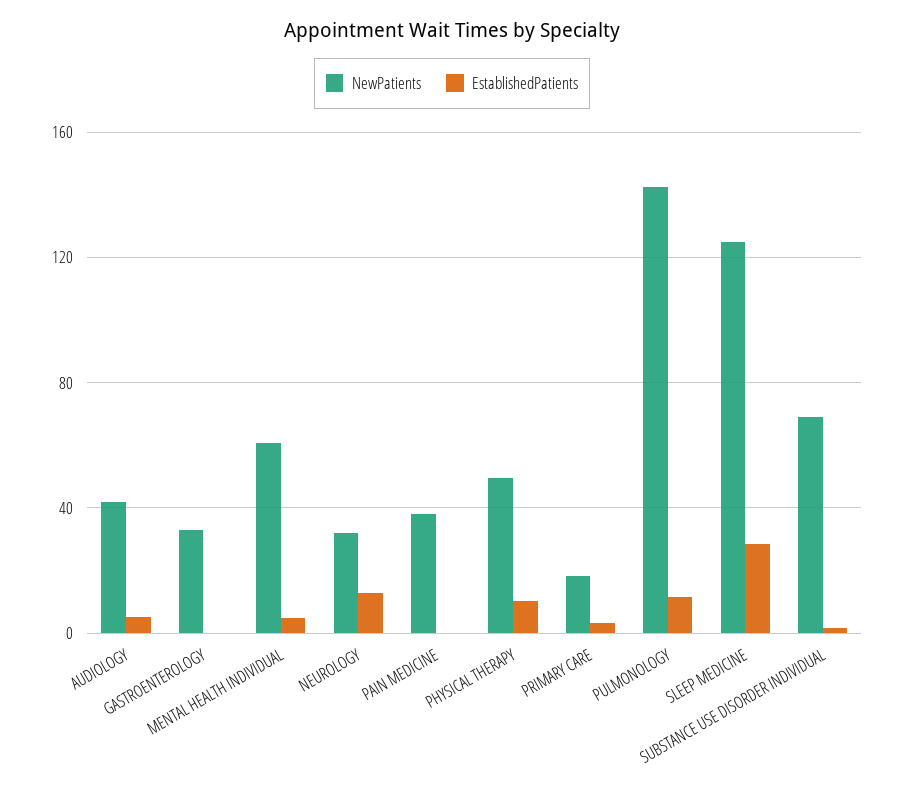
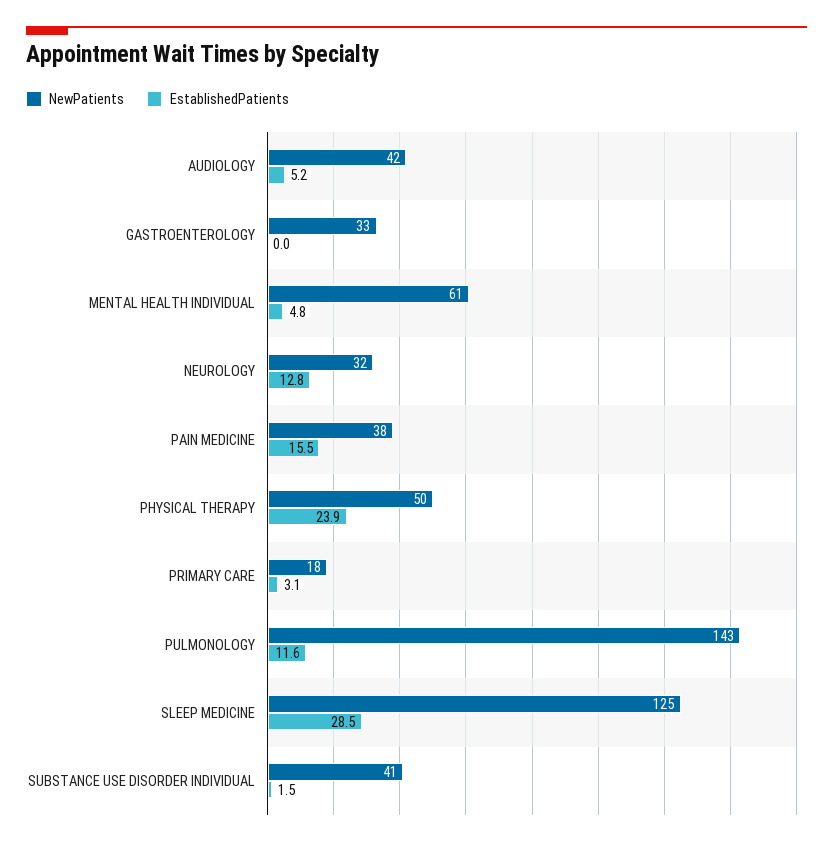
EstablishedPatients, PAIN MEDICINE: 0 -> 15.5
EstablishedPatients, PHYSICAL THERAPY: 10 -> 23.9
NewPatients, SUBSTANCE USE DISORDER INDIVIDUAL: 70 -> 41

